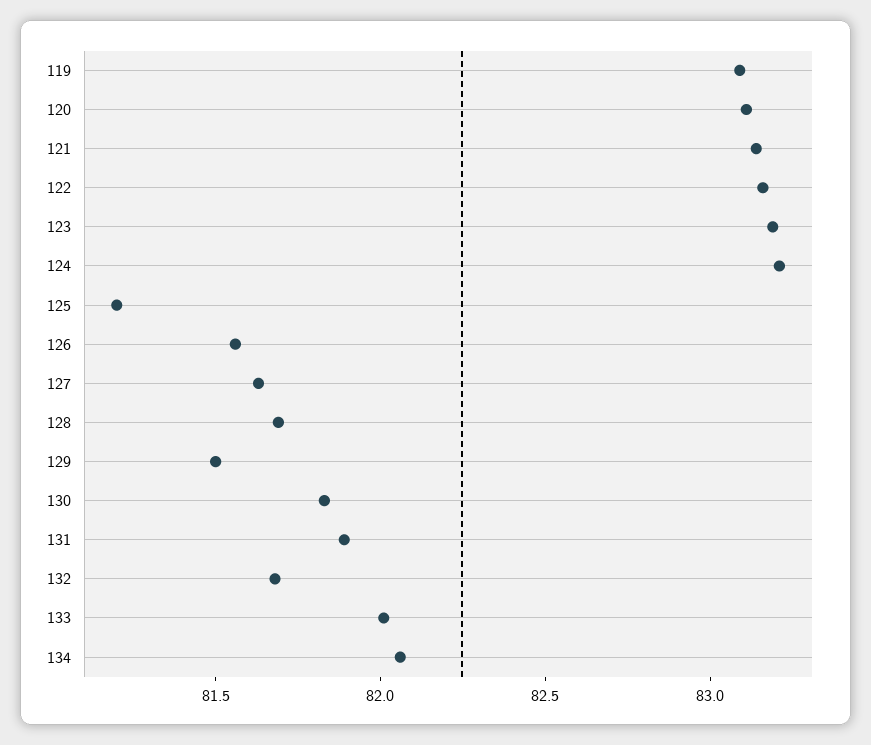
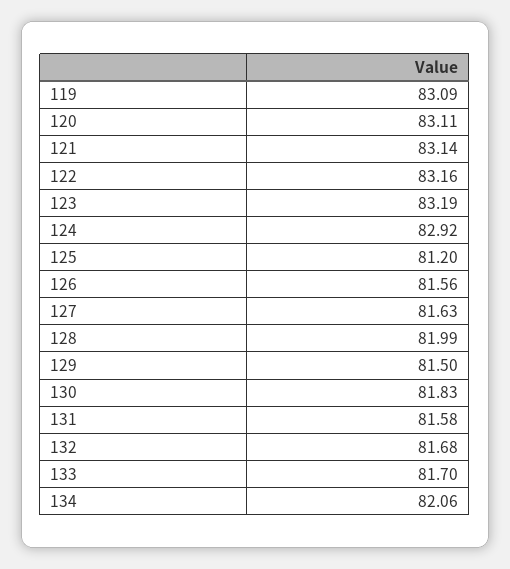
124: 83.2 -> 82.92
128: 81.7 -> 81.99
131: 81.9 -> 81.58
133: 82 -> 81.7

